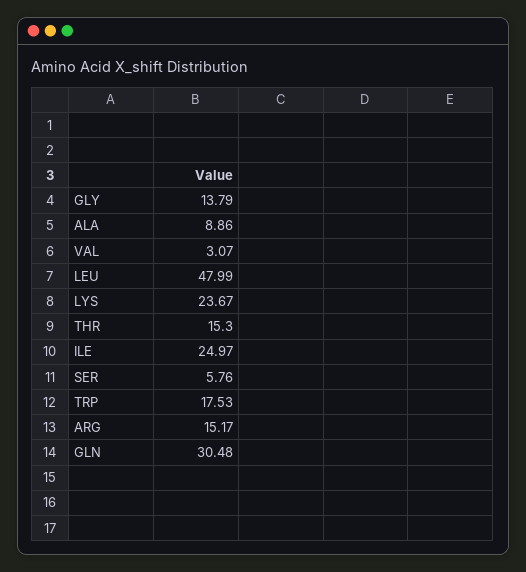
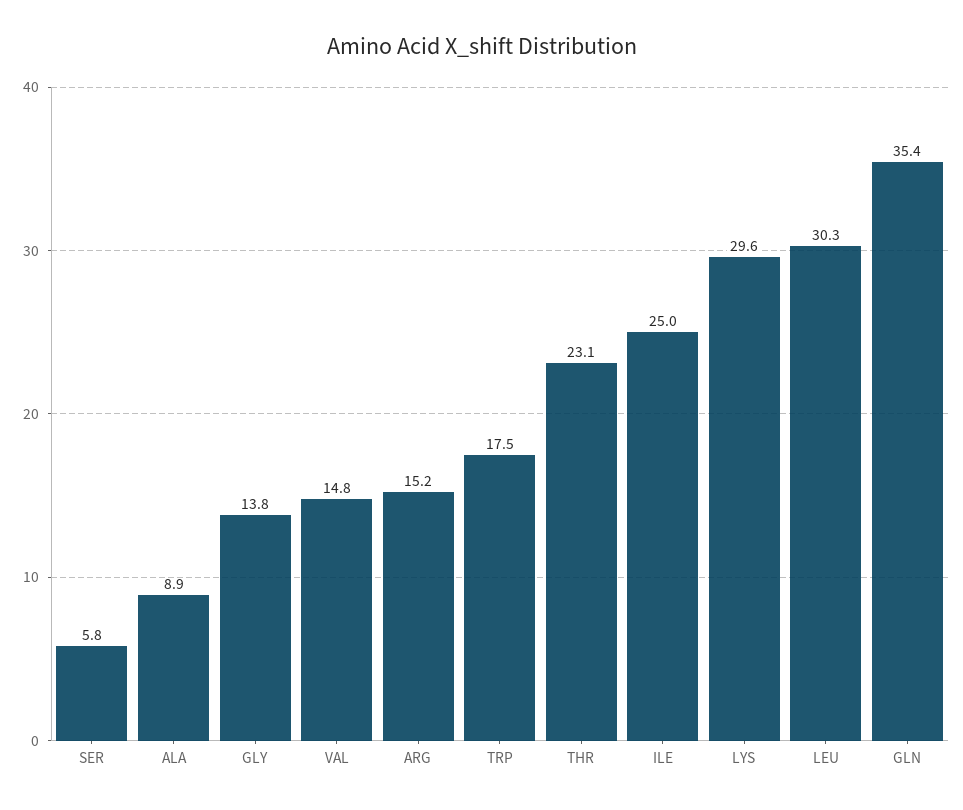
VAL: 3.07 -> 14.8
LEU: 47.99 -> 30.3
LYS: 23.67 -> 29.6
THR: 15.3 -> 23.1
GLN: 30.48 -> 35.4

